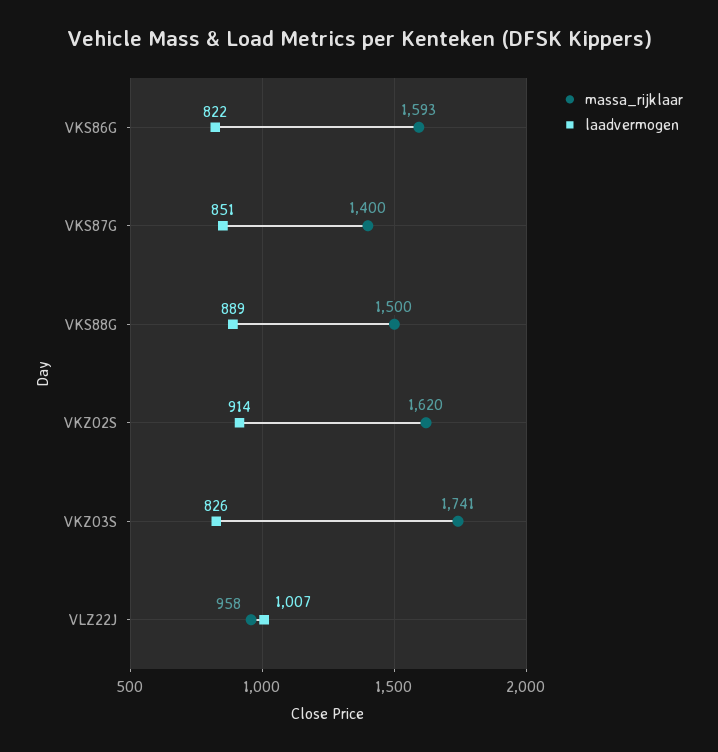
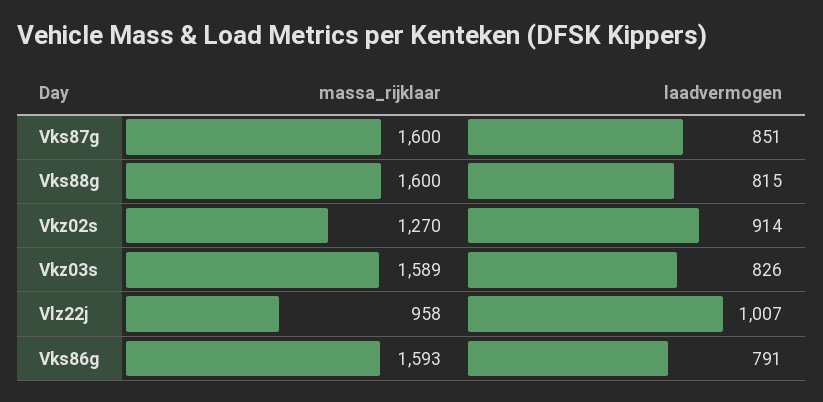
laadvermogen, VKS86G: 822 -> 791
massa_rijklaar, VKS87G: 1400 -> 1600
massa_rijklaar, VKS88G: 1500 -> 1600
laadvermogen, VKS88G: 889 -> 815
massa_rijklaar, VKZ02S: 1620 -> 1270
massa_rijklaar, VKZ03S: 1741 -> 1589

